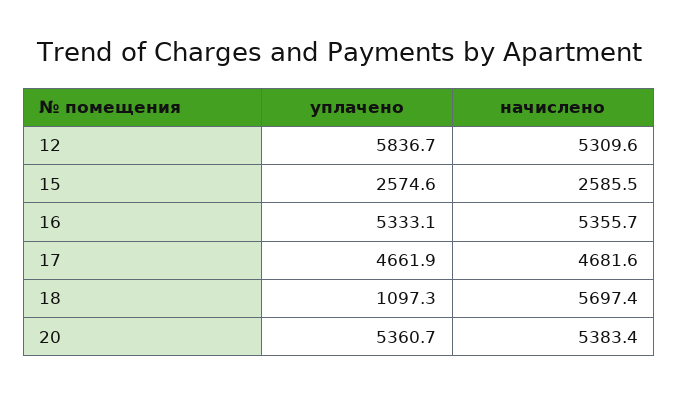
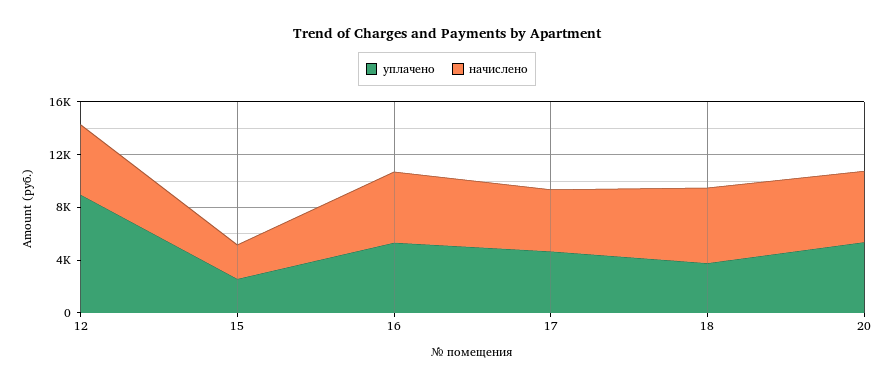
уплачено, 12: 5836.7 -> 9000
уплачено, 18: 1097.3 -> 4000

